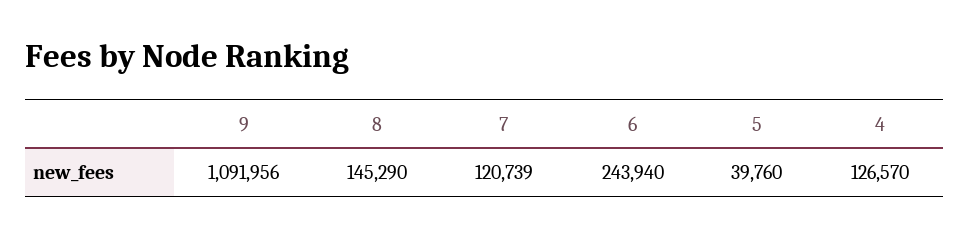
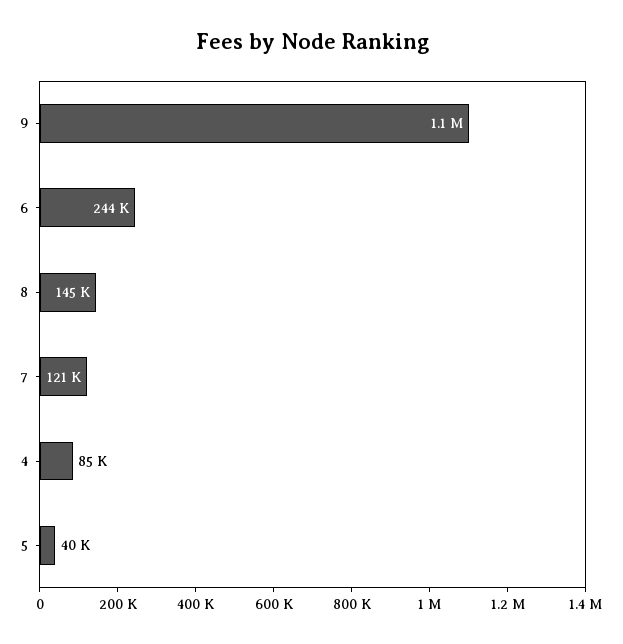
4: 126570 -> 85000

